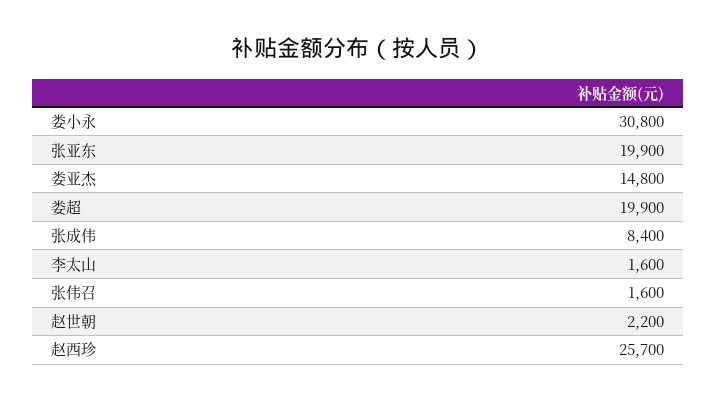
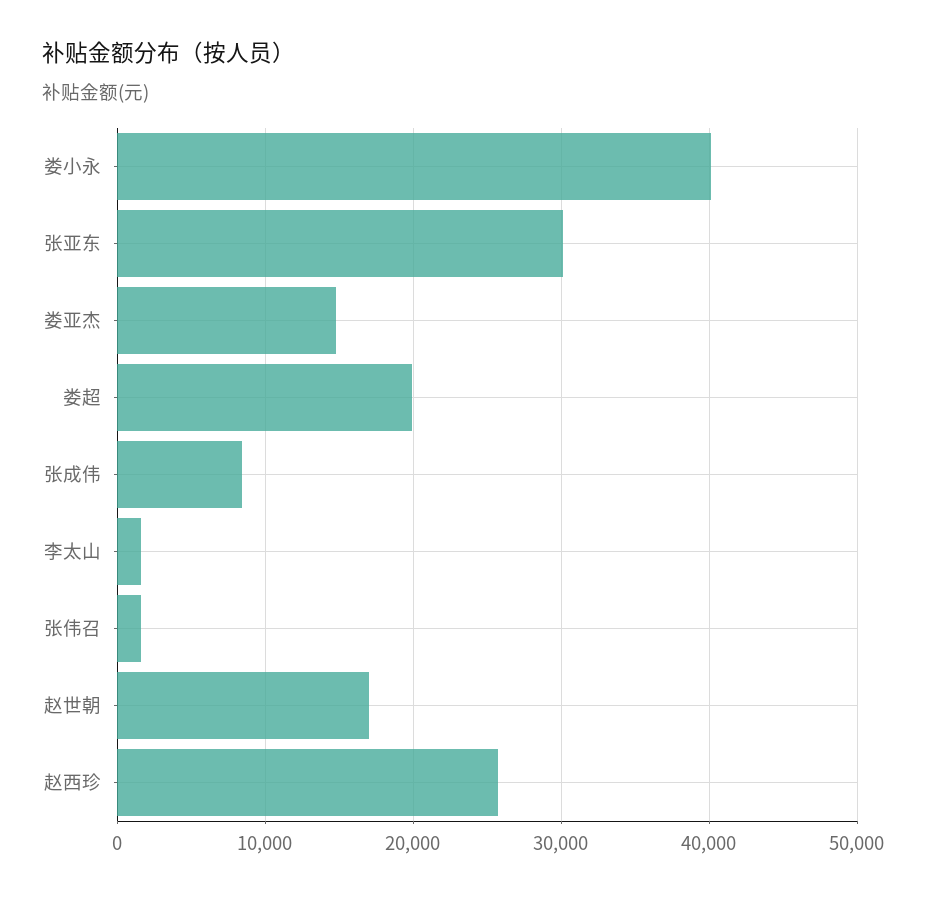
娄小永: 30800 -> 40000
张亚东: 19900 -> 30000
赵世朝: 2200 -> 17000

